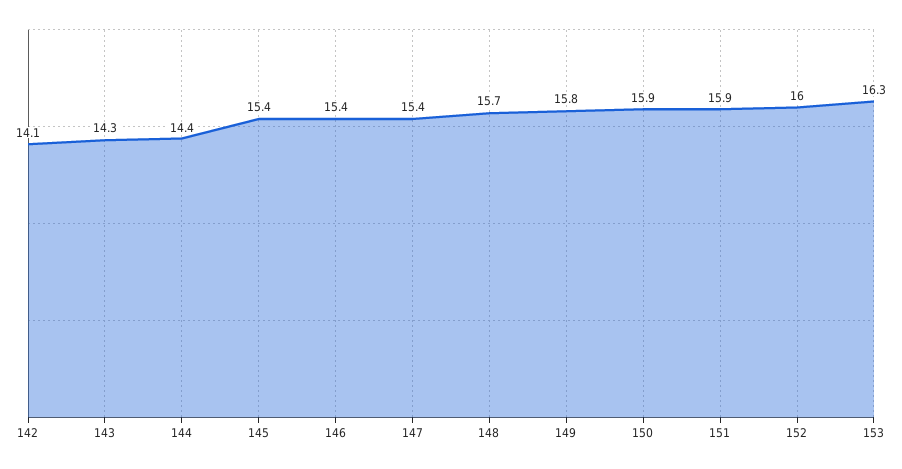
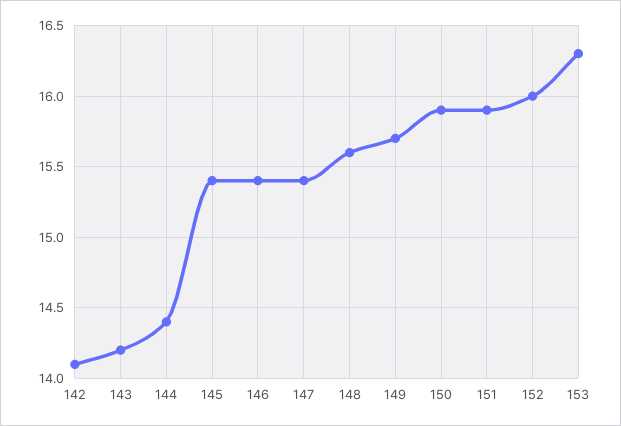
143: 14.3 -> 14.2
148: 15.7 -> 15.6
149: 15.8 -> 15.7

